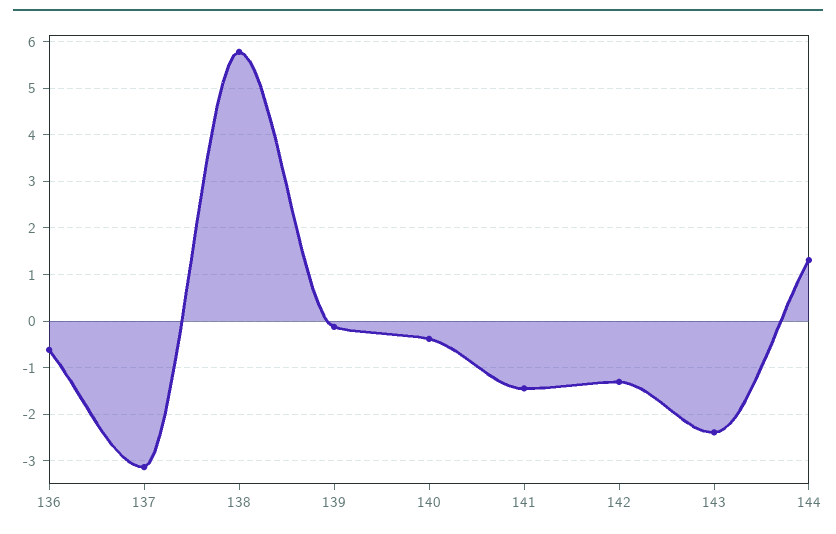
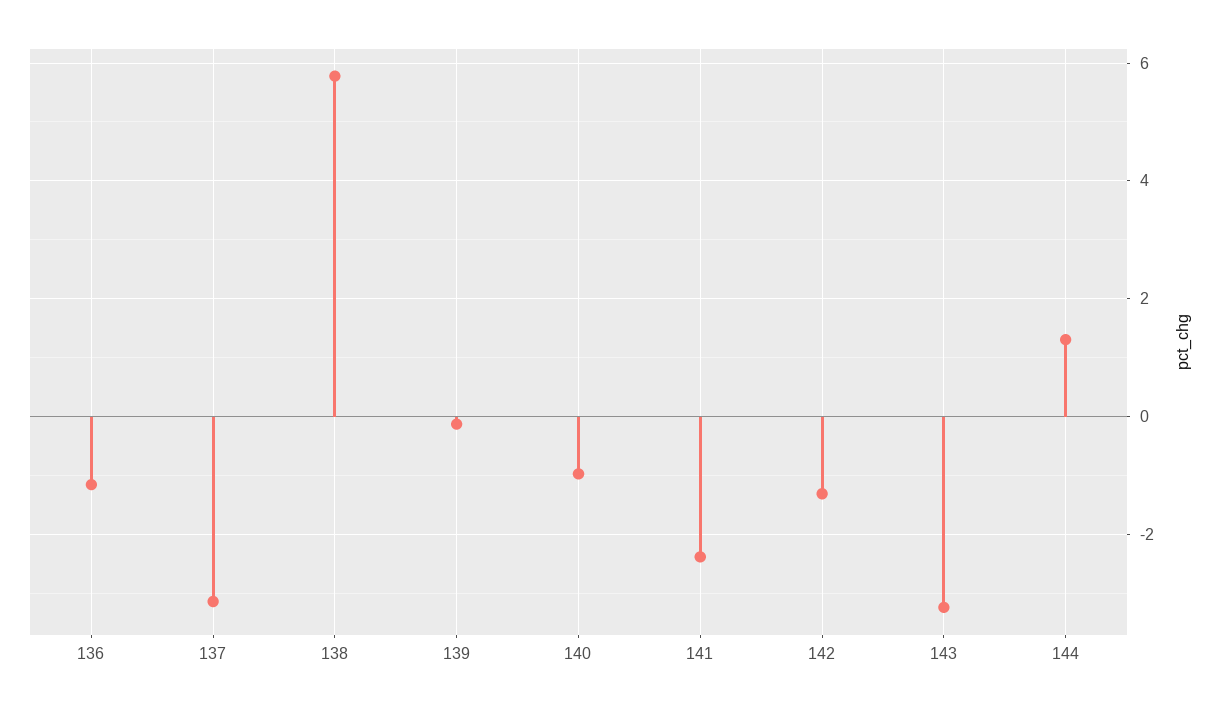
136: -0.6 -> -1.2
140: -0.4 -> -1
141: -1.4 -> -2.4
143: -2.4 -> -3.2

